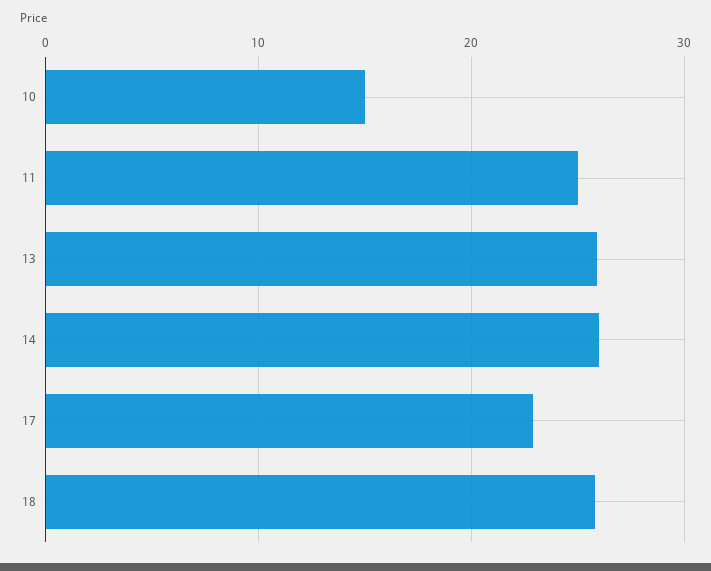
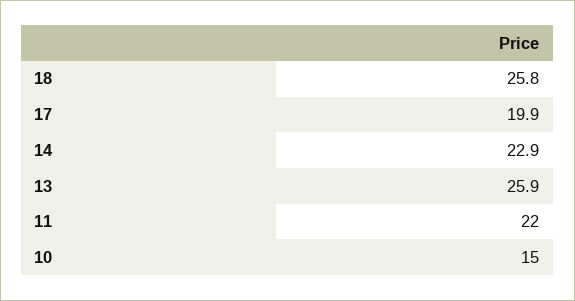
11: 25 -> 22
14: 26 -> 22.9
17: 23 -> 19.9

